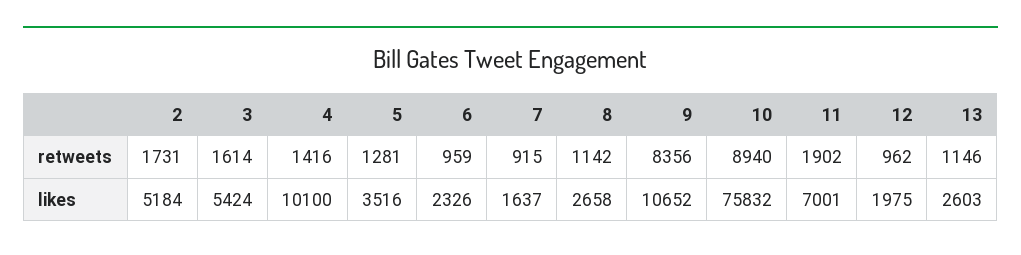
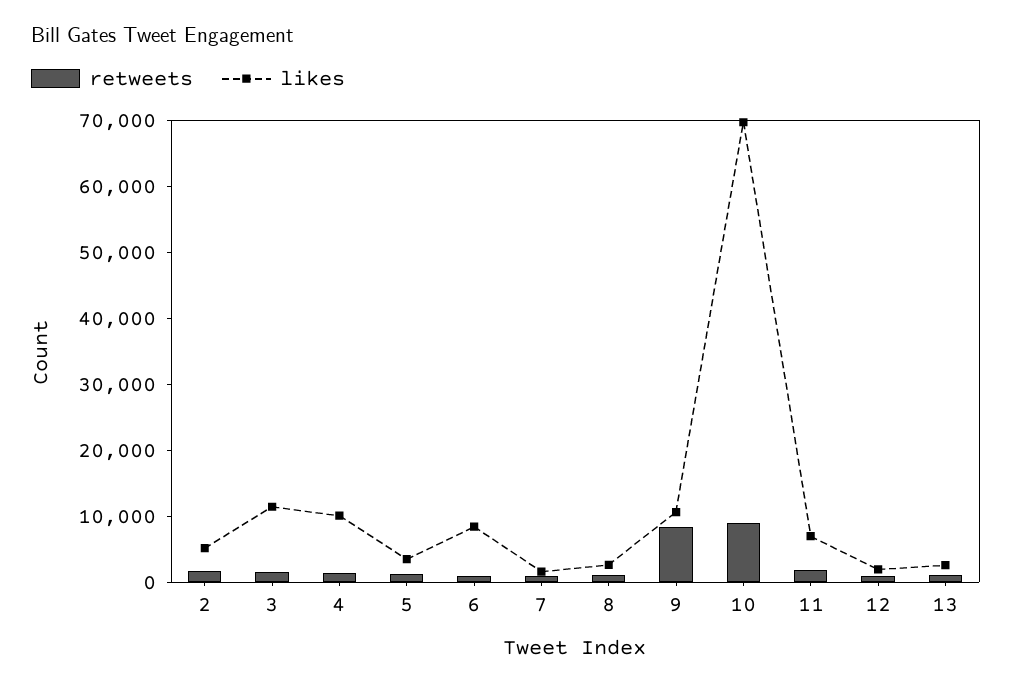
likes, 3: 5424 -> 12000
likes, 6: 2326 -> 8000
likes, 10: 75832 -> 70000

